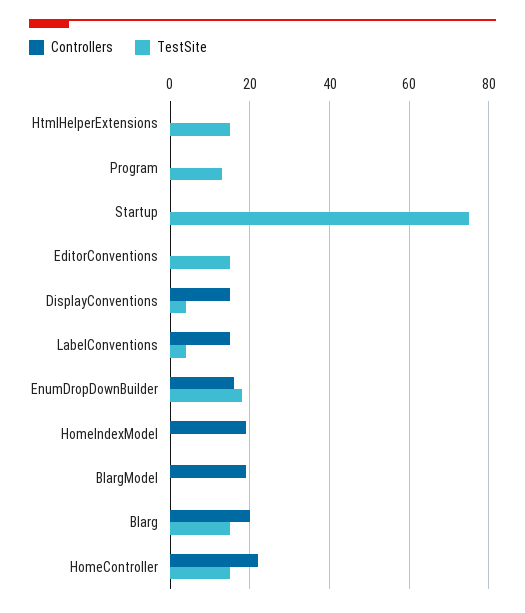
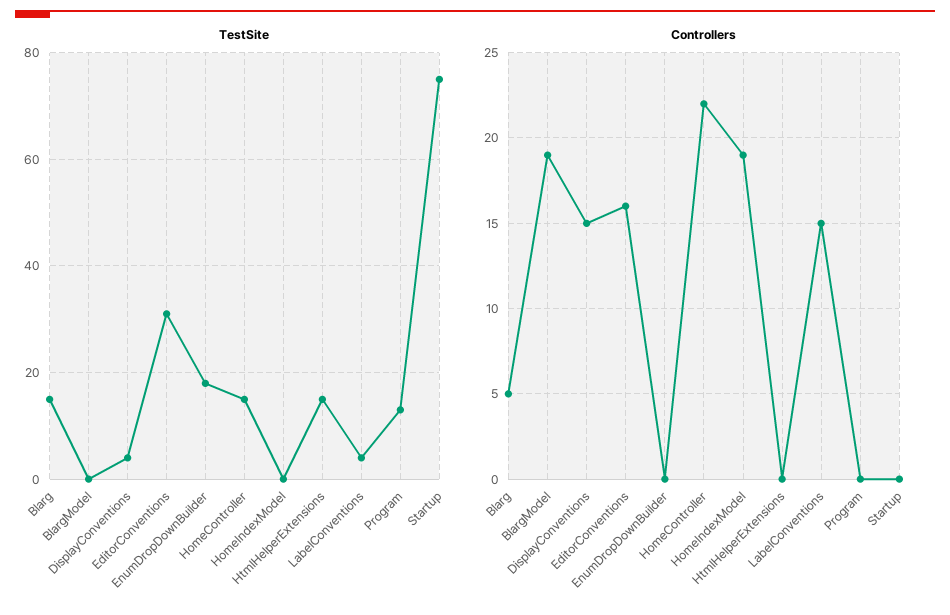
Controllers, EditorConventions: 0 -> 16
TestSite, EditorConventions: 15 -> 30
Controllers, EnumDropDownBuilder: 15 -> 0
Controllers, Blarg: 20 -> 5

